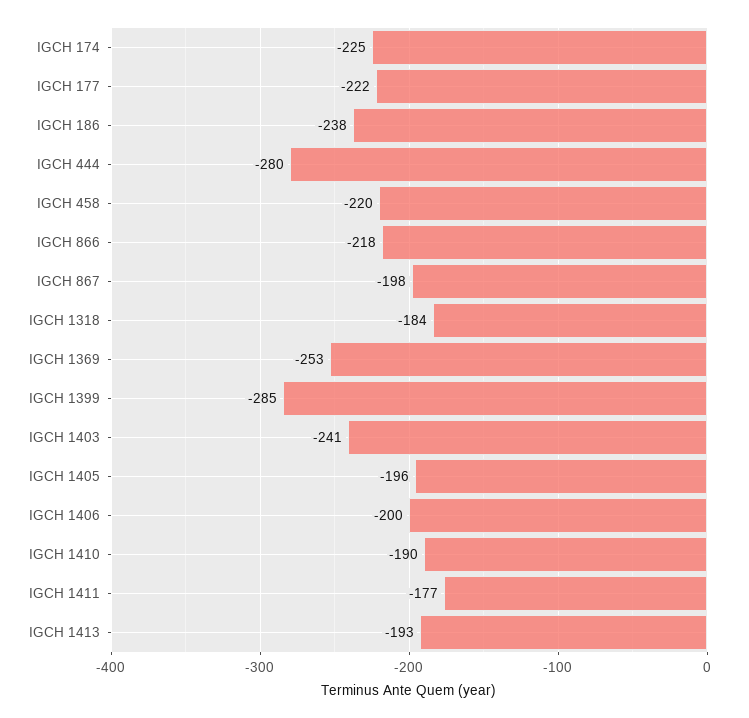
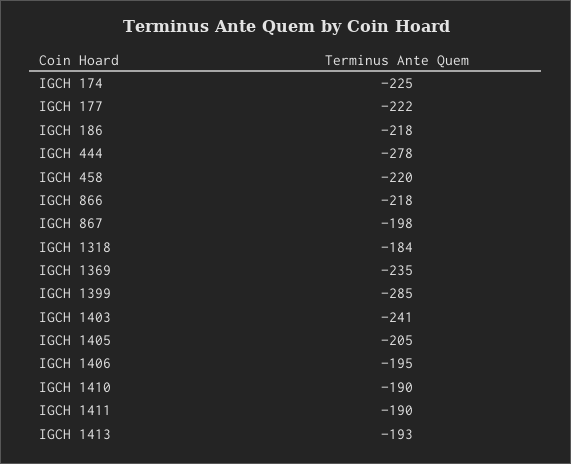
IGCH 186: -238 -> -218
IGCH 444: -280 -> -278
IGCH 1369: -253 -> -235
IGCH 1405: -196 -> -205
IGCH 1406: -200 -> -195
IGCH 1411: -177 -> -190

